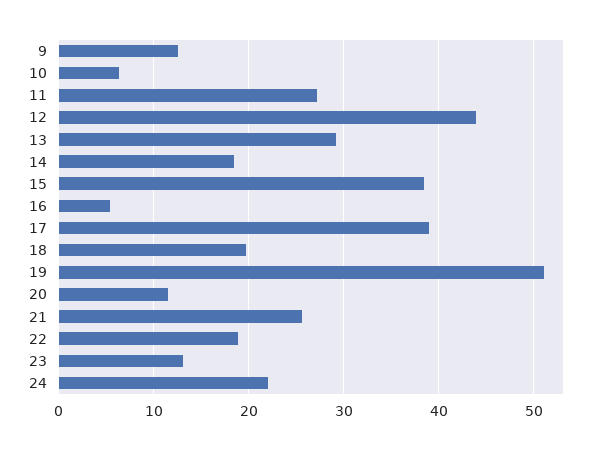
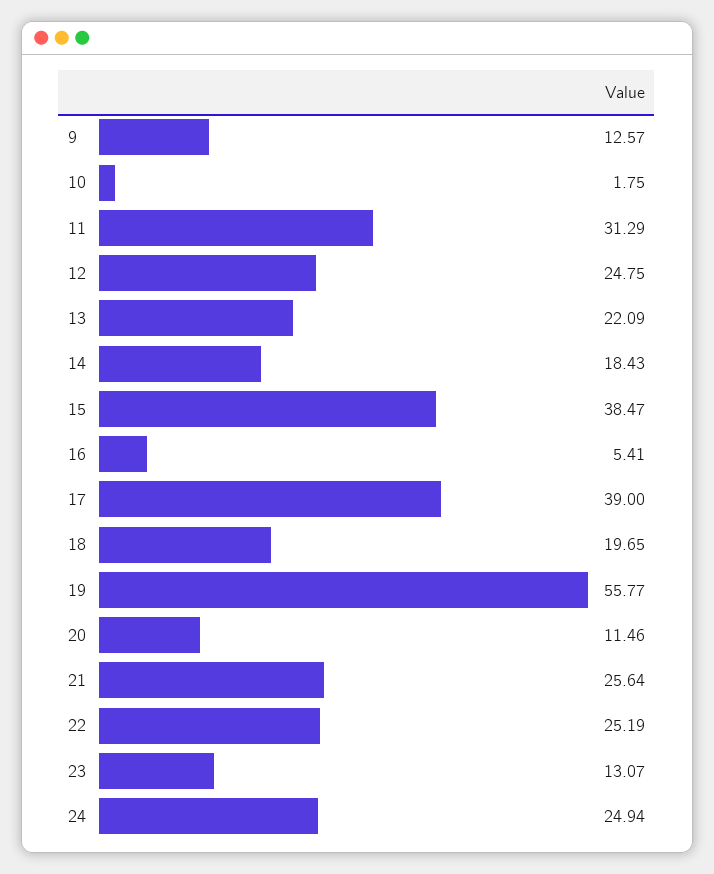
10: 6 -> 1.75
11: 27 -> 31.29
12: 44 -> 24.75
13: 29 -> 22.09
19: 51 -> 55.77
22: 19 -> 25.19
24: 22 -> 24.94

